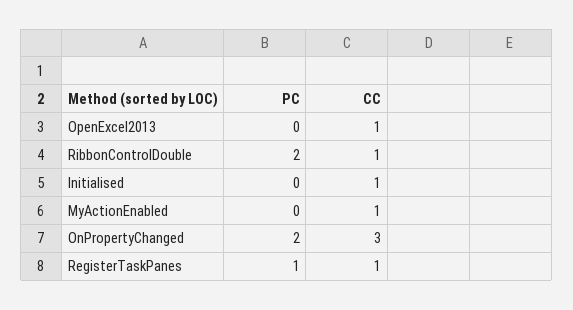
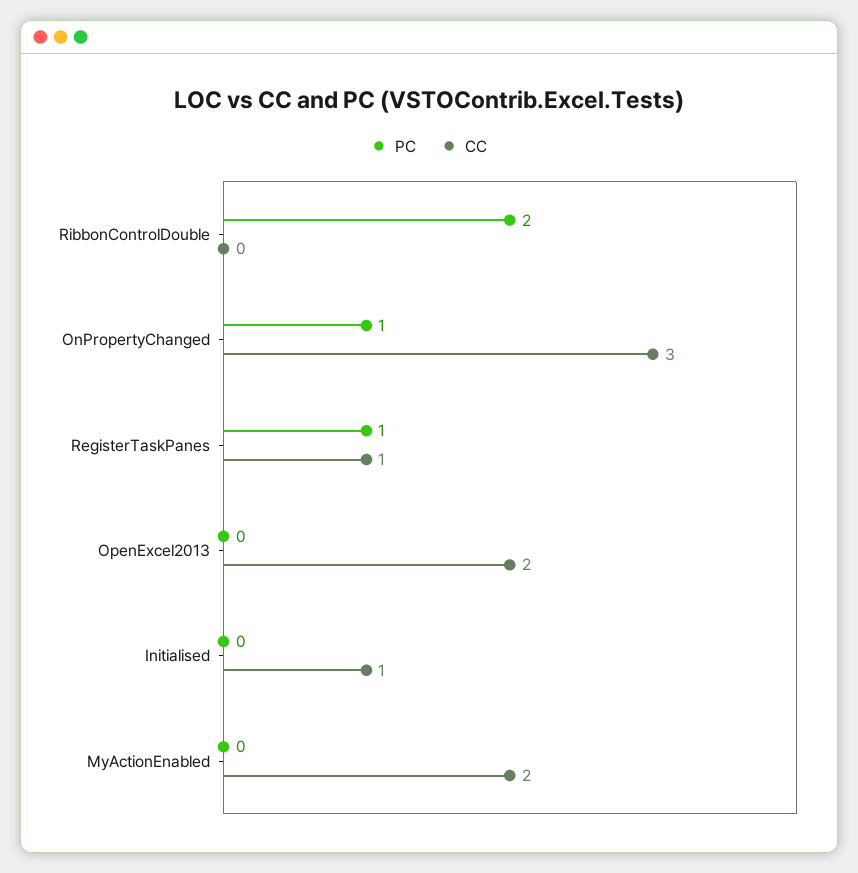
CC, OpenExcel2013: 1 -> 2
CC, RibbonControlDouble: 1 -> 0
CC, MyActionEnabled: 1 -> 2
PC, OnPropertyChanged: 2 -> 1

